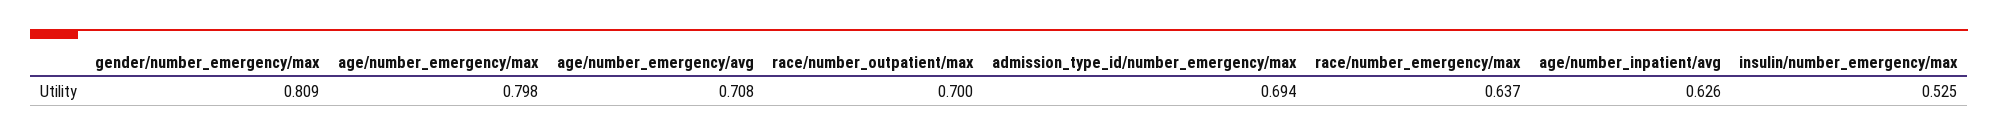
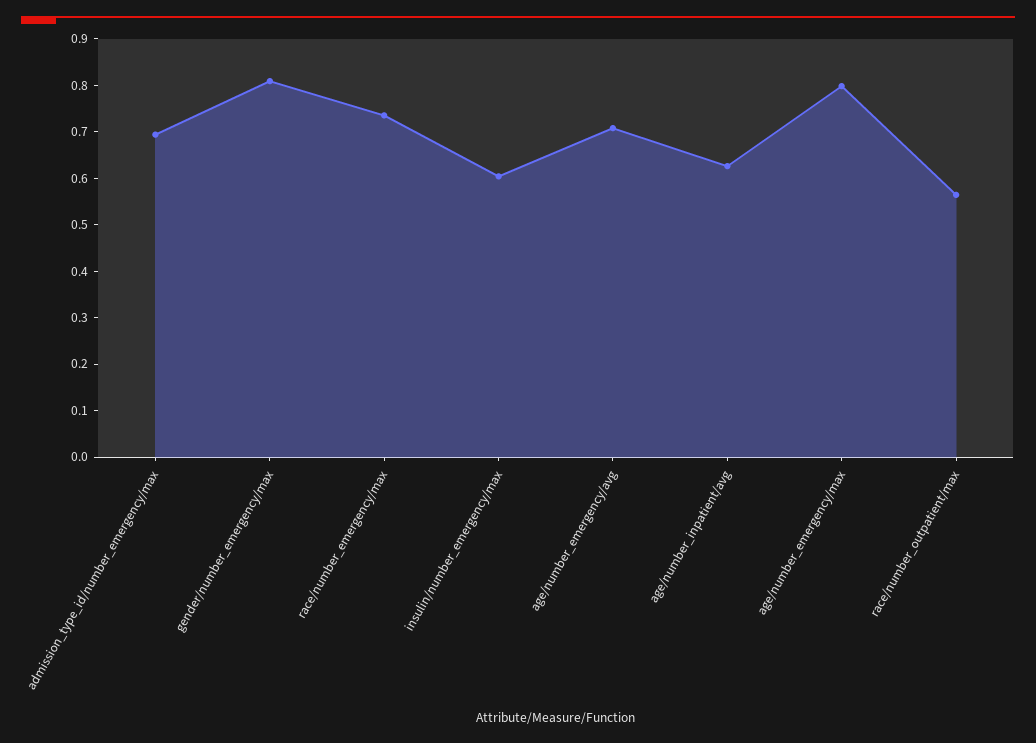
race/number_outpatient/max: 0.7 -> 0.56
race/number_emergency/max: 0.637 -> 0.74
insulin/number_emergency/max: 0.525 -> 0.6

